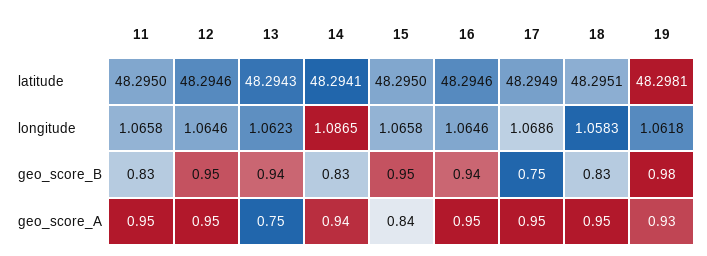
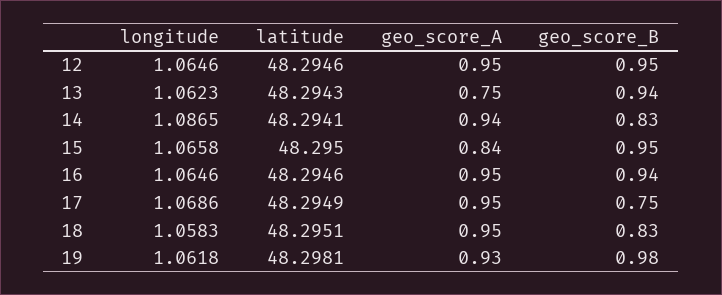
11, latitude: 48.295 -> none
11, longitude: 1.0658 -> none
11, geo_score_B: 0.83 -> none
11, geo_score_A: 0.95 -> none

